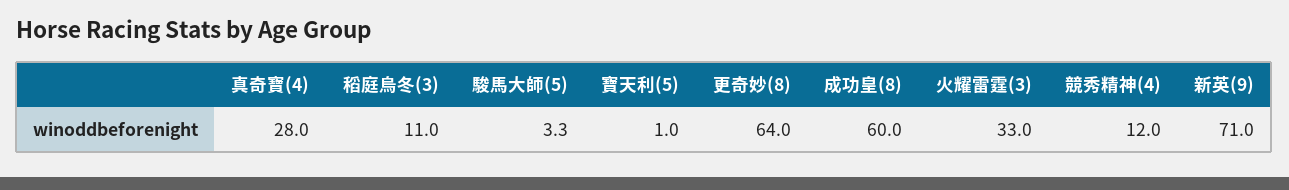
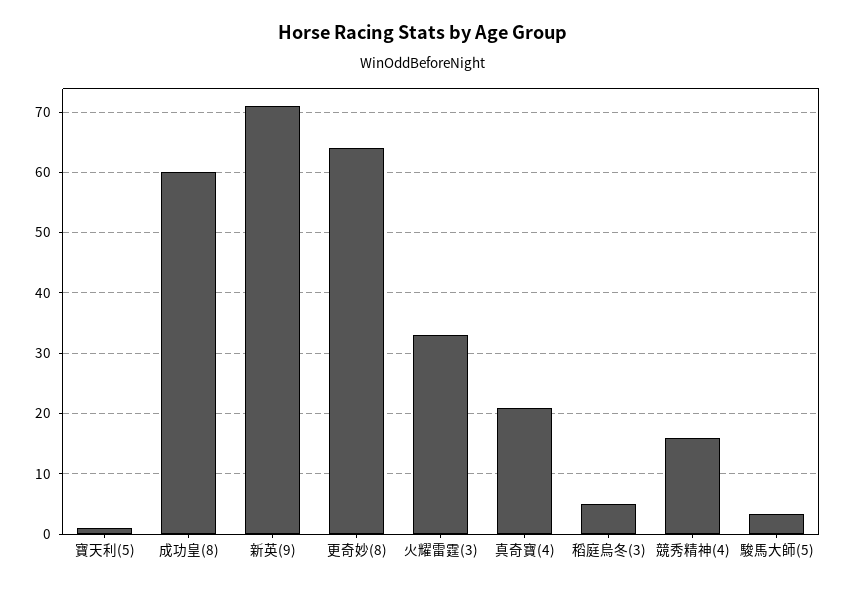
真奇寶(4): 28 -> 21
稻庭烏冬(3): 11 -> 5
競秀精神(4): 12 -> 16

